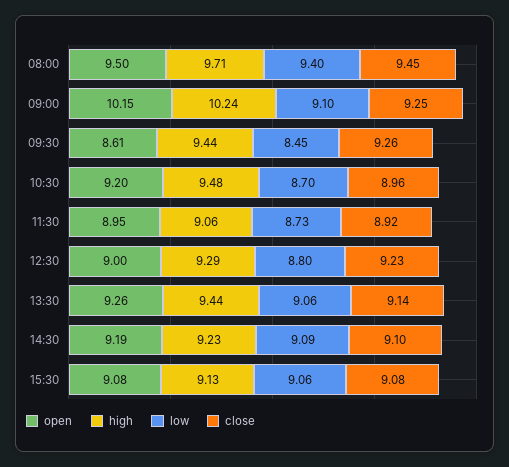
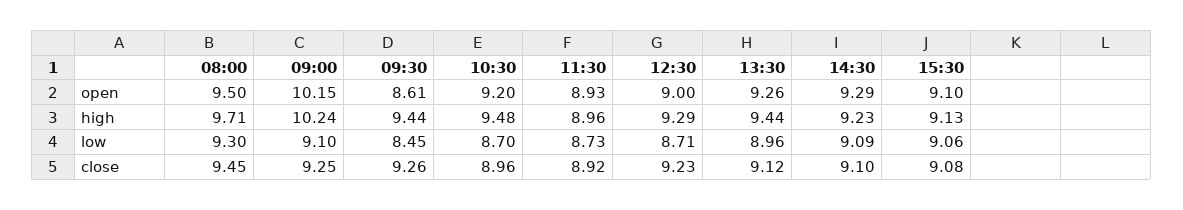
low, 08:00: 9.4 -> 9.3
open, 11:30: 8.95 -> 8.93
high, 11:30: 9.06 -> 8.96
low, 12:30: 8.8 -> 8.71
low, 13:30: 9.06 -> 8.96
close, 13:30: 9.14 -> 9.12
open, 14:30: 9.19 -> 9.29
open, 15:30: 9.08 -> 9.1

